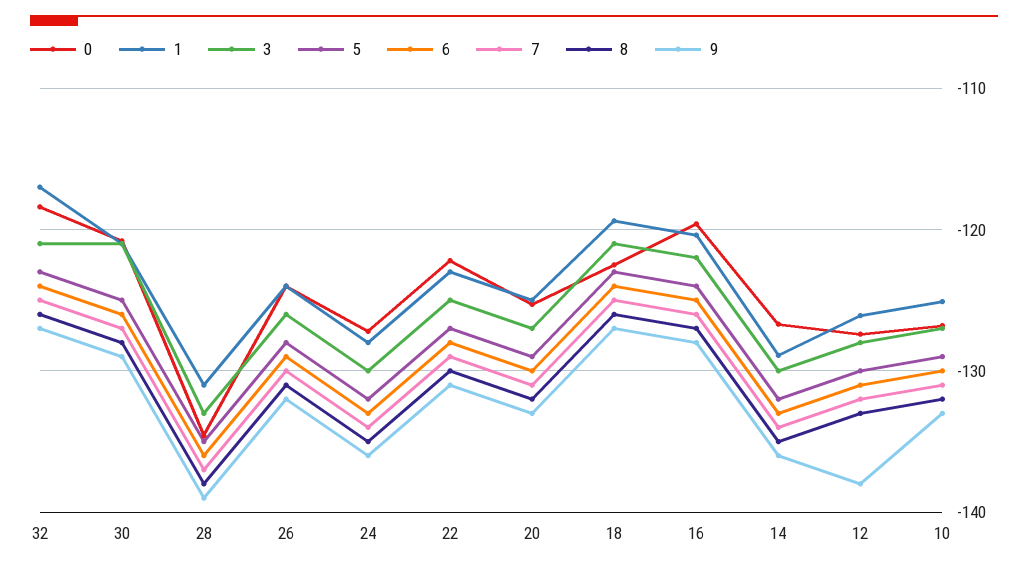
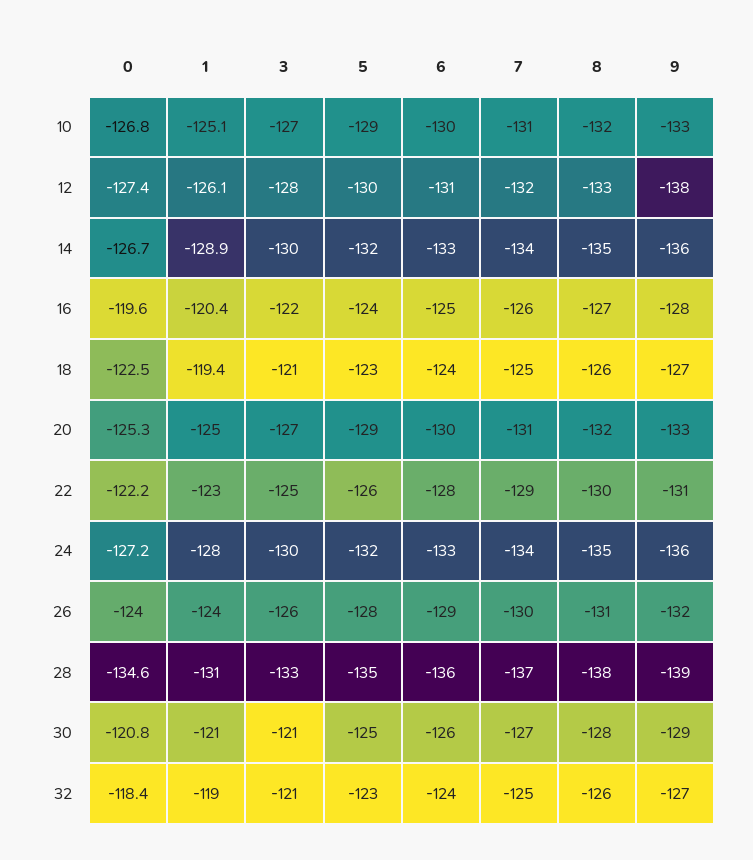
1, 32: -117 -> -119
5, 22: -127 -> -126

